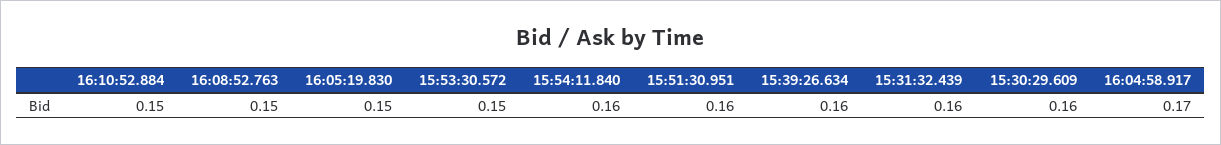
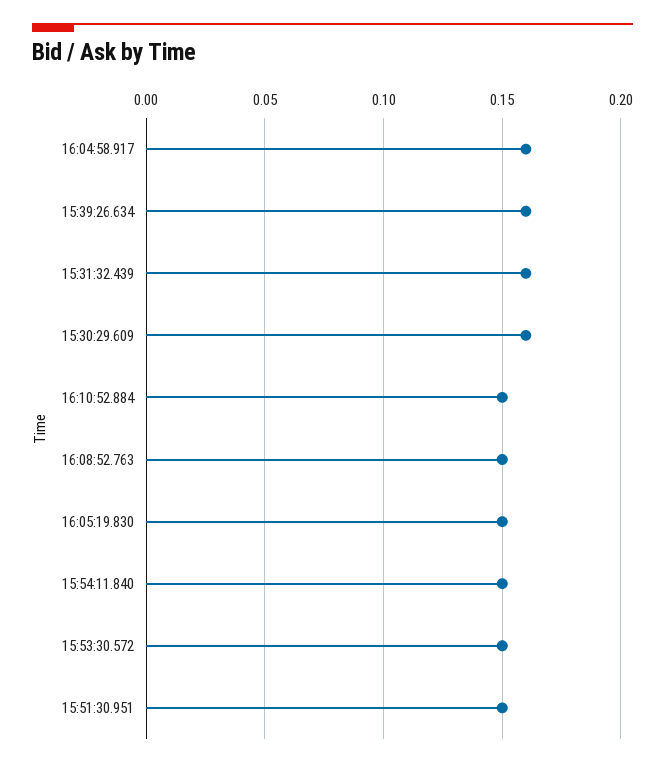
15:54:11.840: 0.16 -> 0.15
15:51:30.951: 0.16 -> 0.15
16:04:58.917: 0.17 -> 0.16

